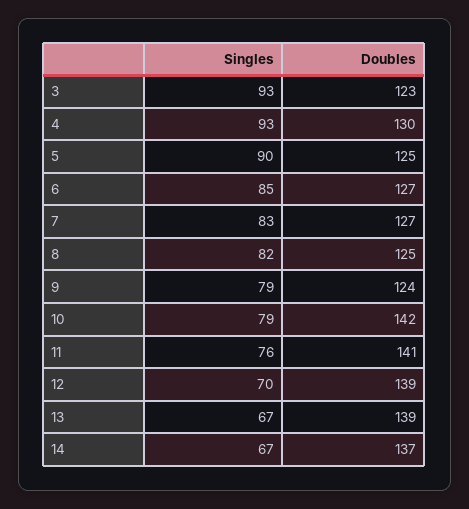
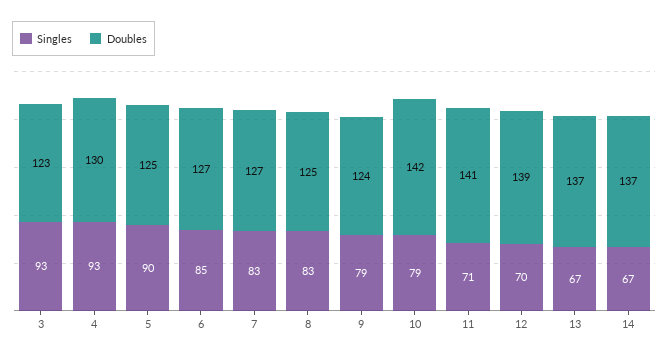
Singles, 8: 82 -> 83
Singles, 11: 76 -> 71
Doubles, 13: 139 -> 137

